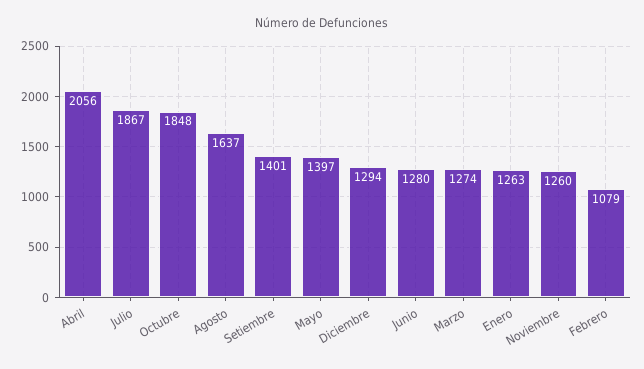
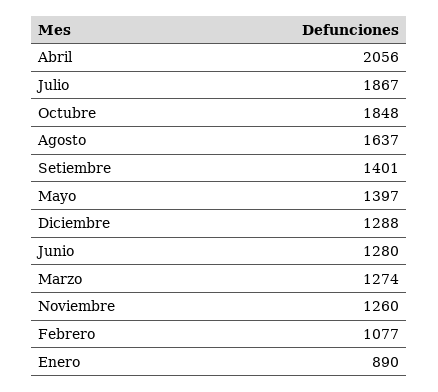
Diciembre: 1294 -> 1288
Enero: 1263 -> 890
Febrero: 1079 -> 1077

